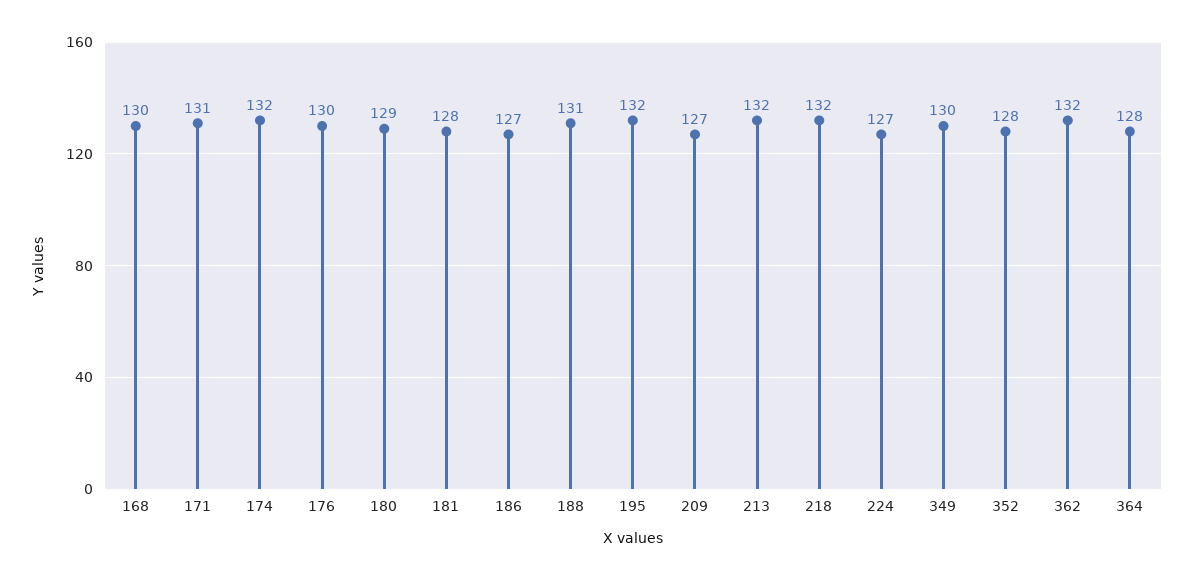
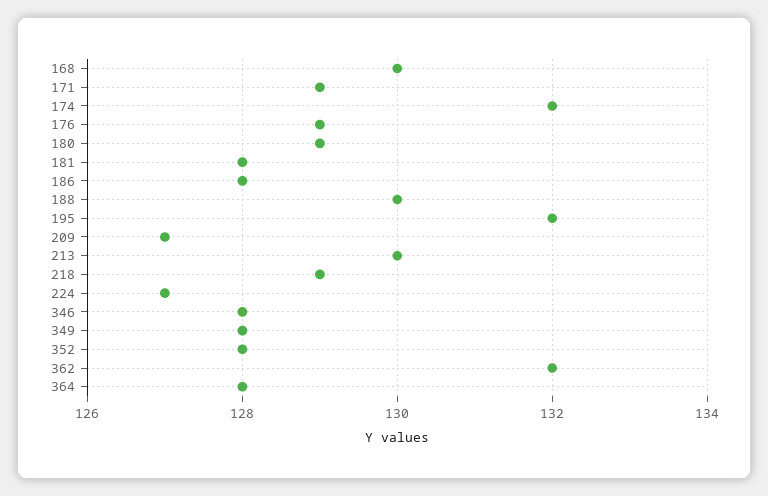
171: 131 -> 129
176: 130 -> 129
186: 127 -> 128
188: 131 -> 130
213: 132 -> 130
218: 132 -> 129
349: 130 -> 128
346: none -> 128

